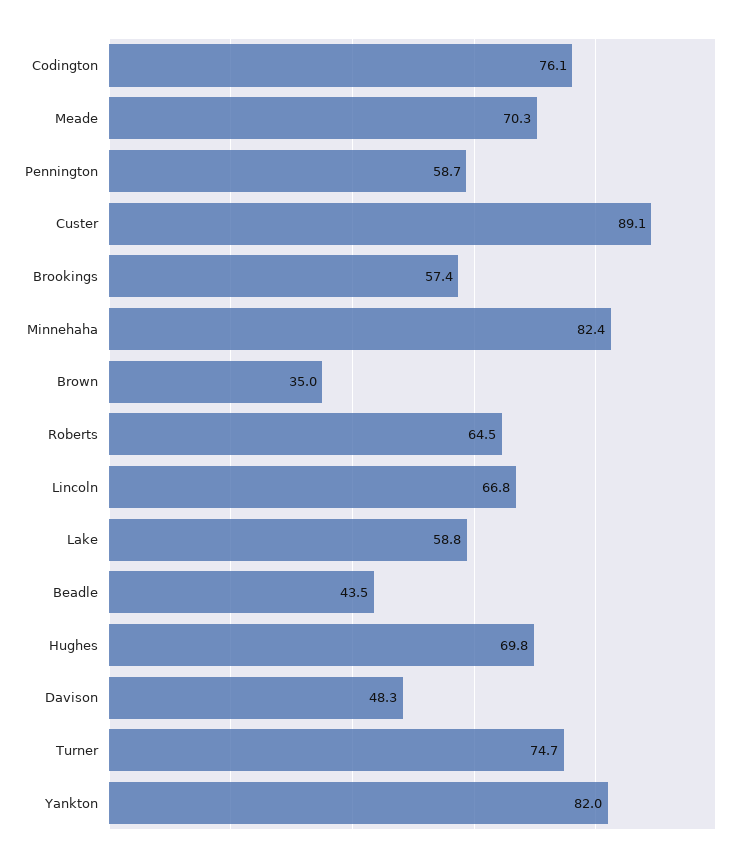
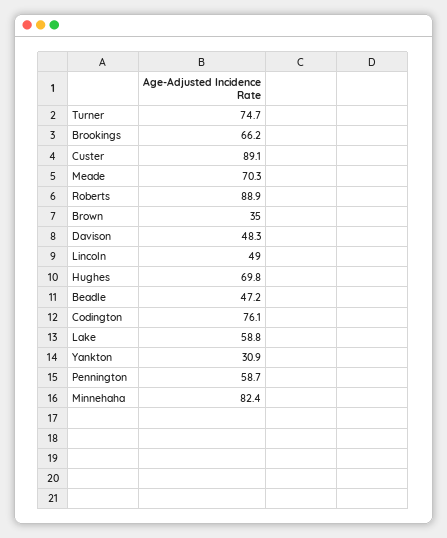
Brookings: 57.4 -> 66.2
Roberts: 64.5 -> 88.9
Lincoln: 66.8 -> 49
Beadle: 43.5 -> 47.2
Yankton: 82 -> 30.9

